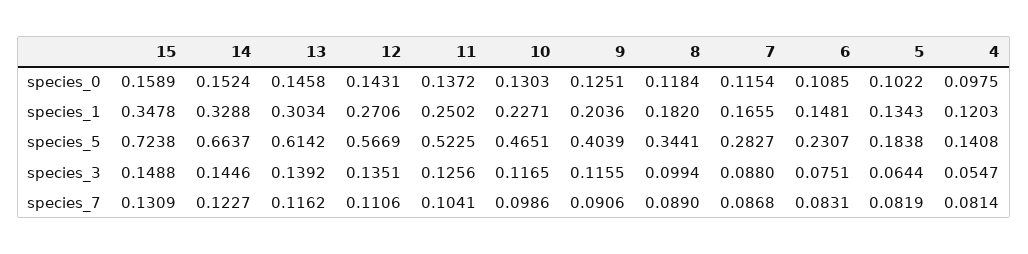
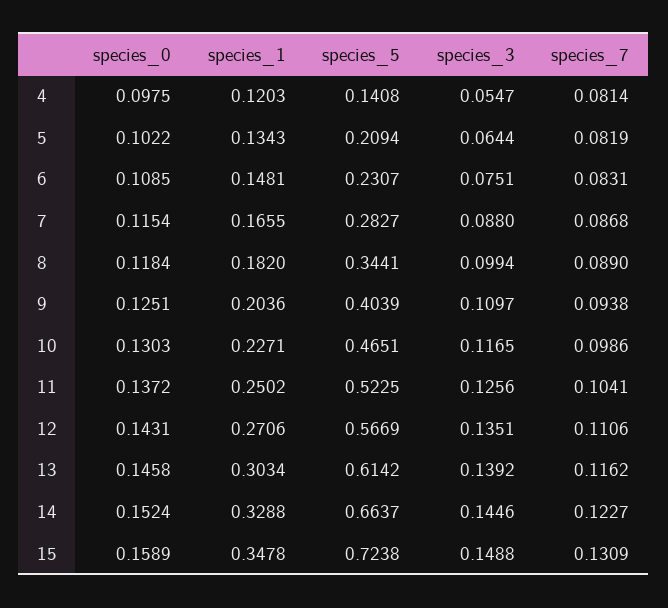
5, species_5: 0.1838 -> 0.2094
9, species_3: 0.1155 -> 0.1097
9, species_7: 0.0906 -> 0.0938

